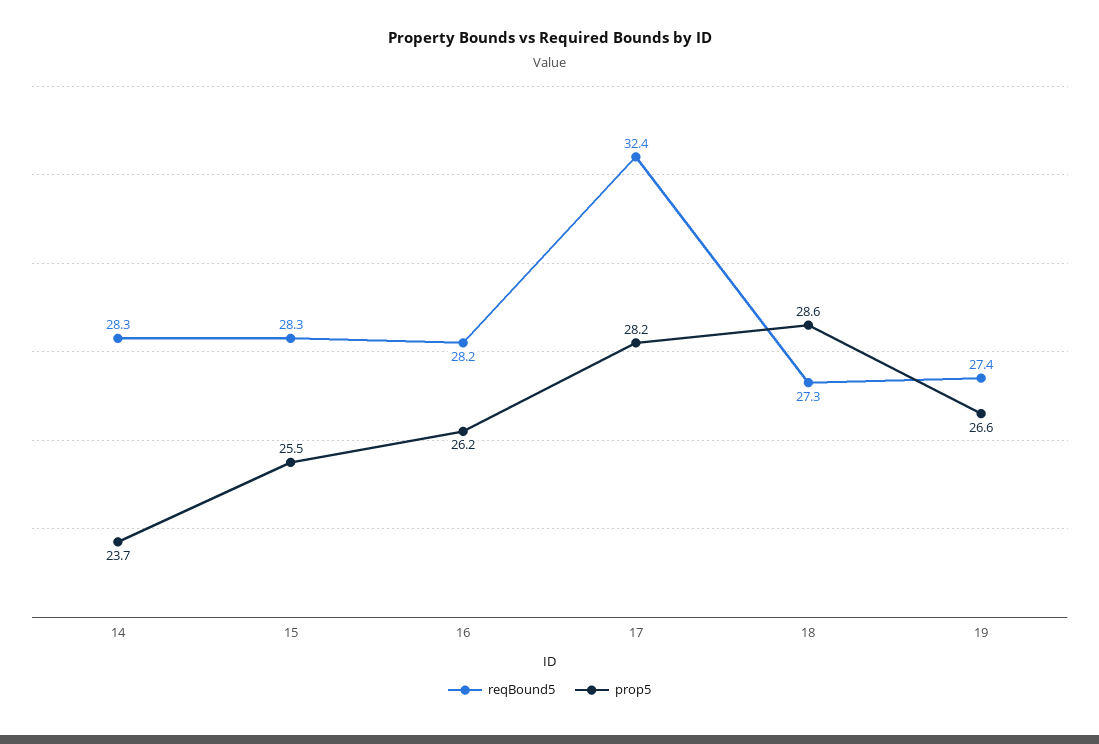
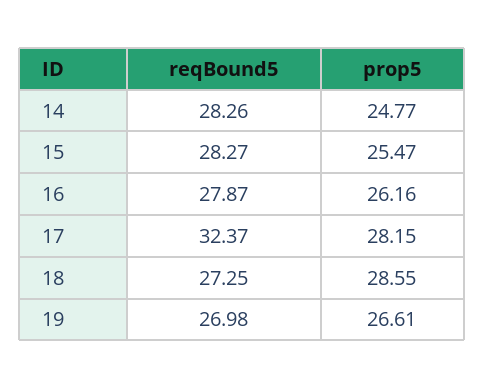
prop5, 14: 23.7 -> 24.77
reqBound5, 16: 28.2 -> 27.87
reqBound5, 19: 27.4 -> 26.98

